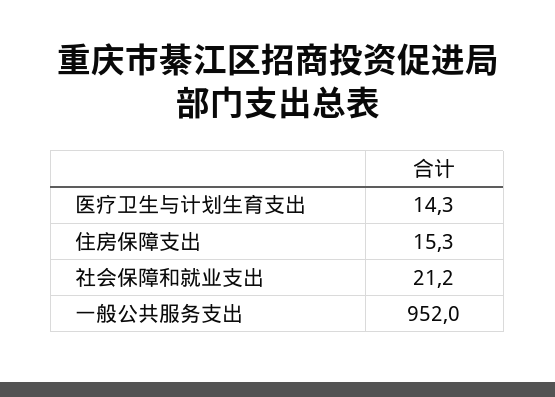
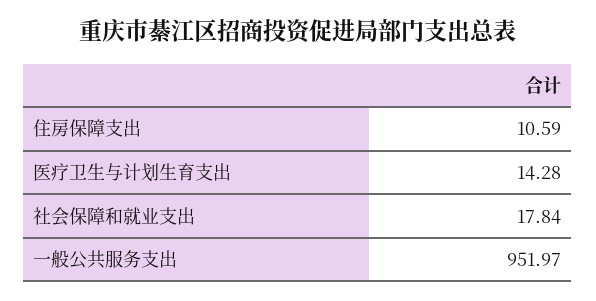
住房保障支出: 15.3 -> 10.59
社会保障和就业支出: 21.2 -> 17.84

